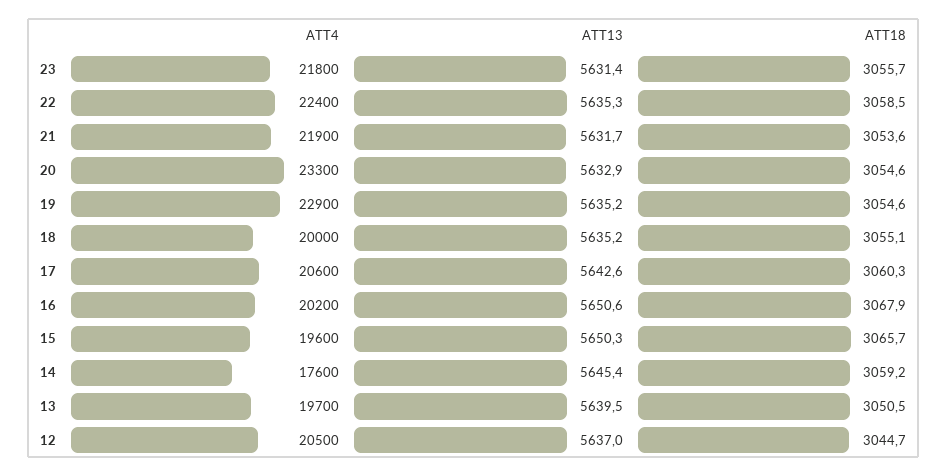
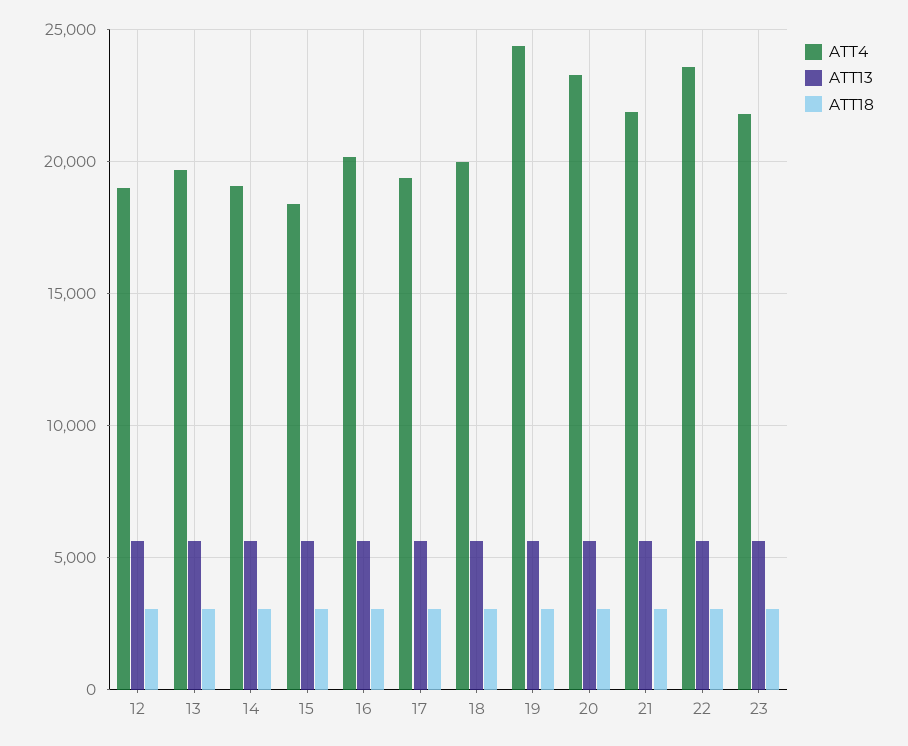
ATT4, 22: 22400 -> 23500
ATT4, 19: 22900 -> 24500
ATT4, 17: 20600 -> 19500
ATT4, 15: 19600 -> 18500
ATT4, 14: 17600 -> 19000
ATT4, 12: 20500 -> 19000

